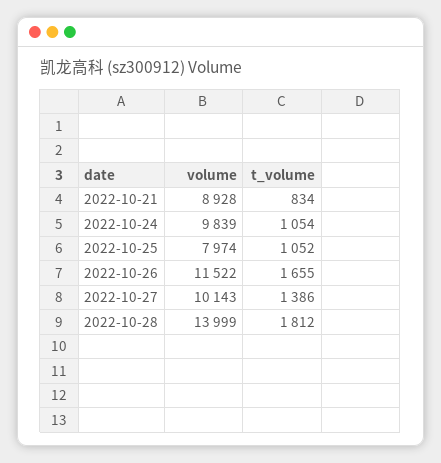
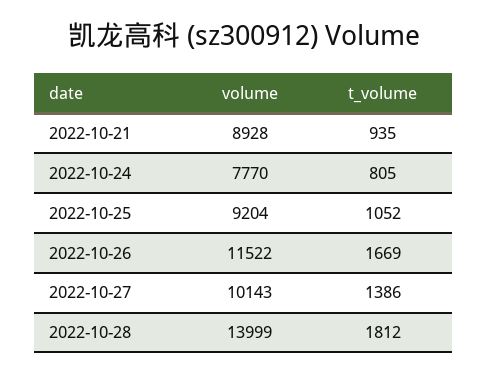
t_volume, 2022-10-21: 834 -> 935
volume, 2022-10-24: 9839 -> 7770
t_volume, 2022-10-24: 1054 -> 805
volume, 2022-10-25: 7974 -> 9204
t_volume, 2022-10-26: 1655 -> 1669

